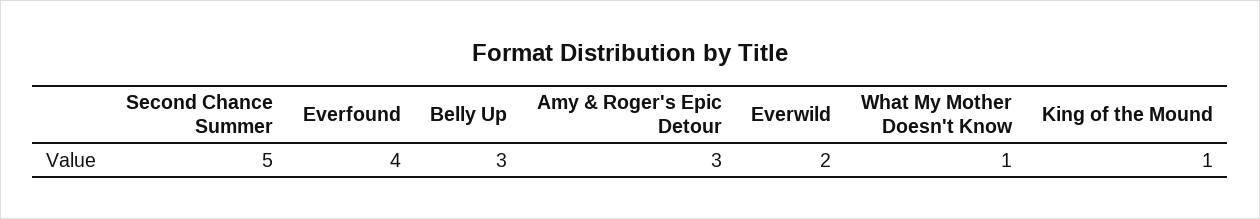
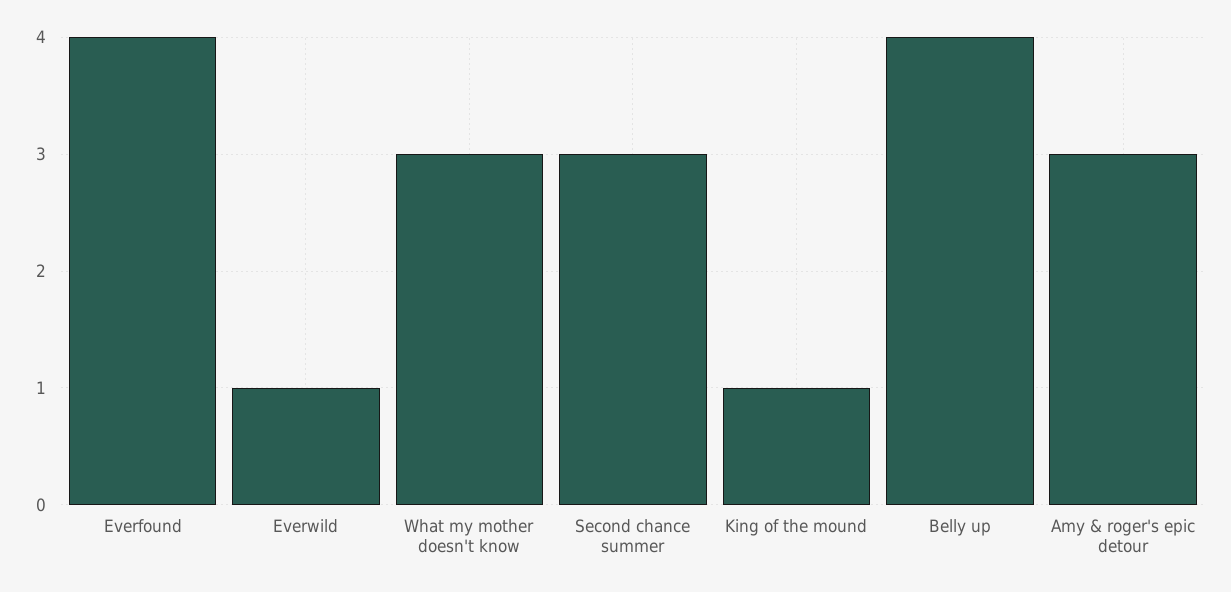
Second Chance Summer: 5 -> 3
Belly Up: 3 -> 4
Everwild: 2 -> 1
What My Mother Doesn't Know: 1 -> 3

